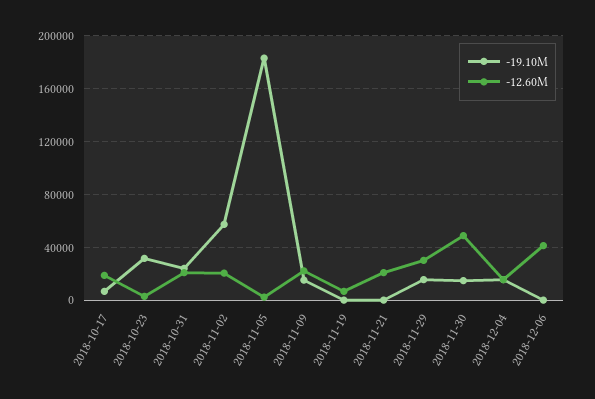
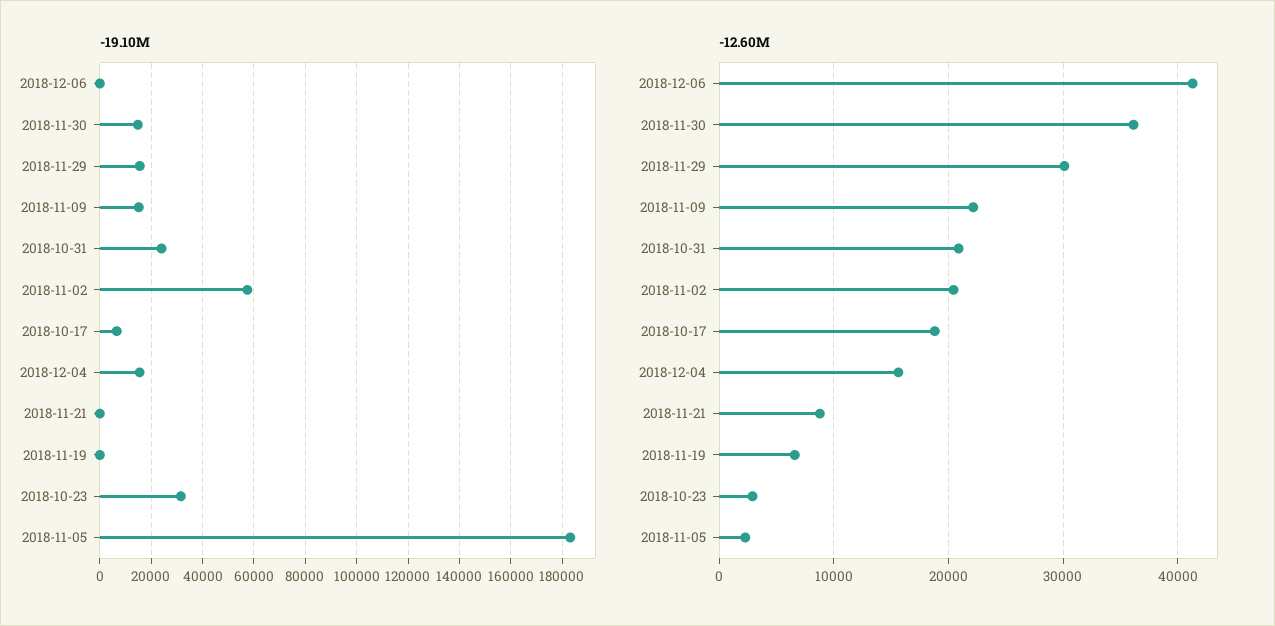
-12.60M, 2018-11-21: 20000 -> 9000
-12.60M, 2018-11-30: 50000 -> 36000

